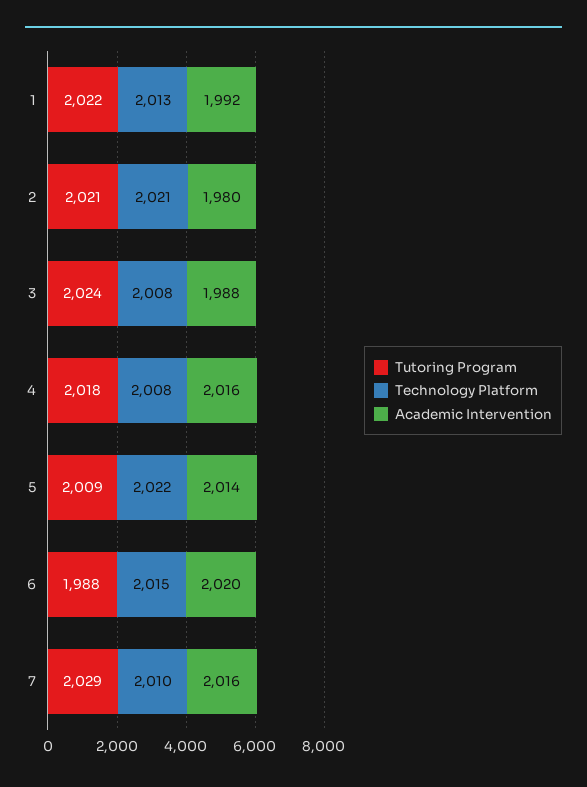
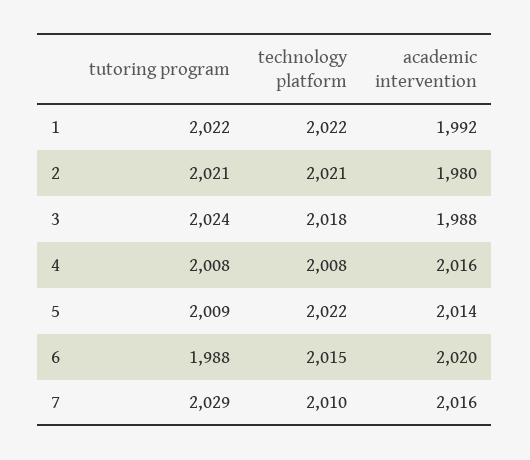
Technology Platform, 1: 2013 -> 2022
Technology Platform, 3: 2008 -> 2018
Tutoring Program, 4: 2018 -> 2008

